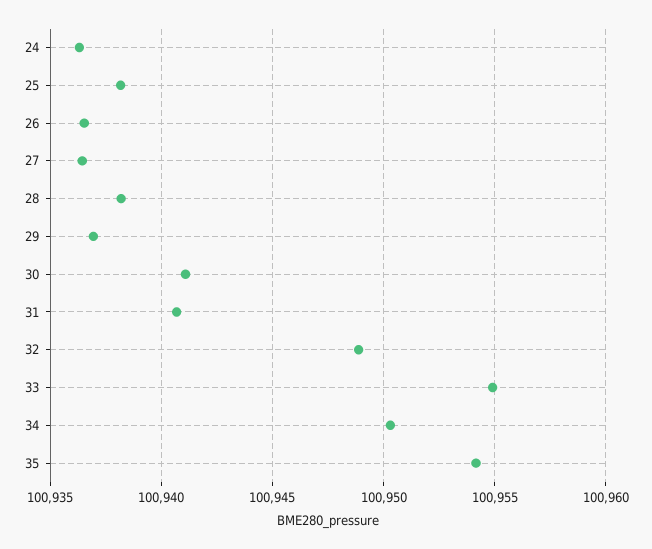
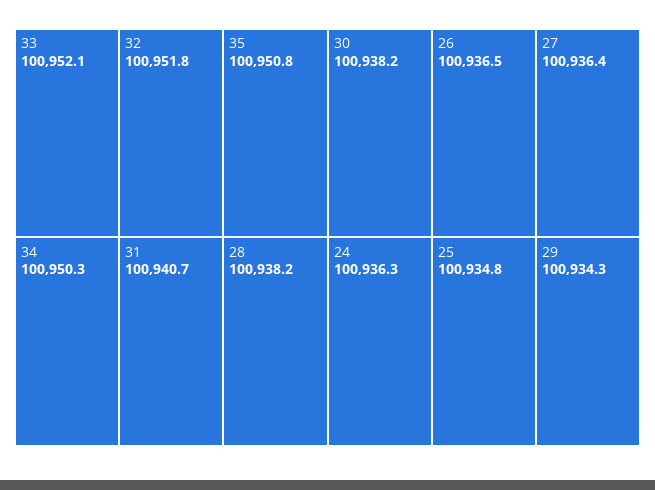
25: 100938 -> 100934.8
29: 100937 -> 100934.3
30: 100941 -> 100938.2
32: 100949 -> 100951.8
33: 100955 -> 100952.1
35: 100954 -> 100950.8

